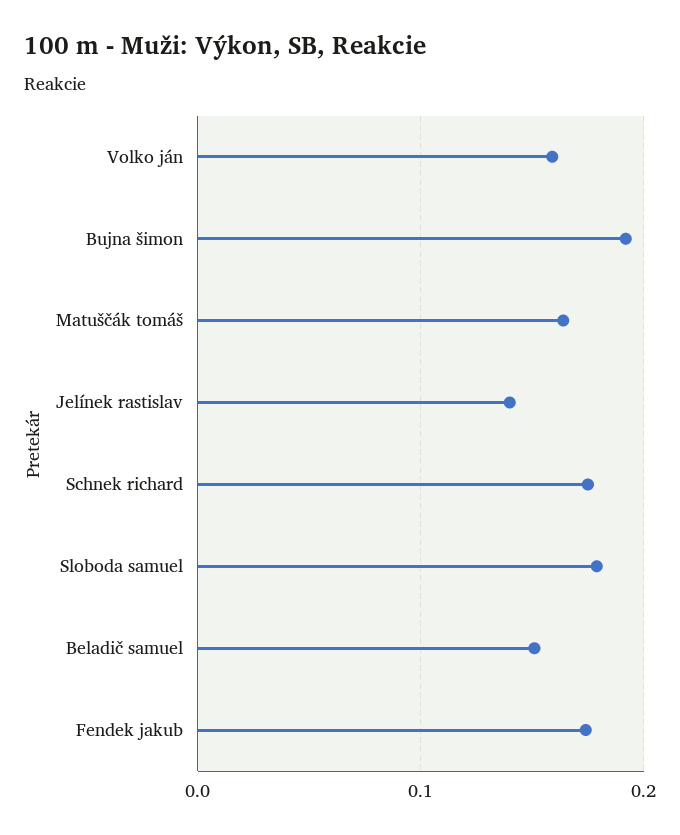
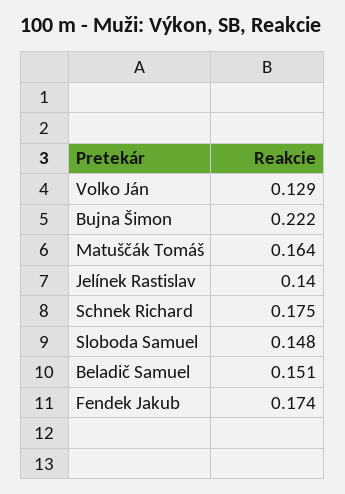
Volko ján: 0.16 -> 0.129
Bujna šimon: 0.19 -> 0.222
Sloboda samuel: 0.18 -> 0.148

